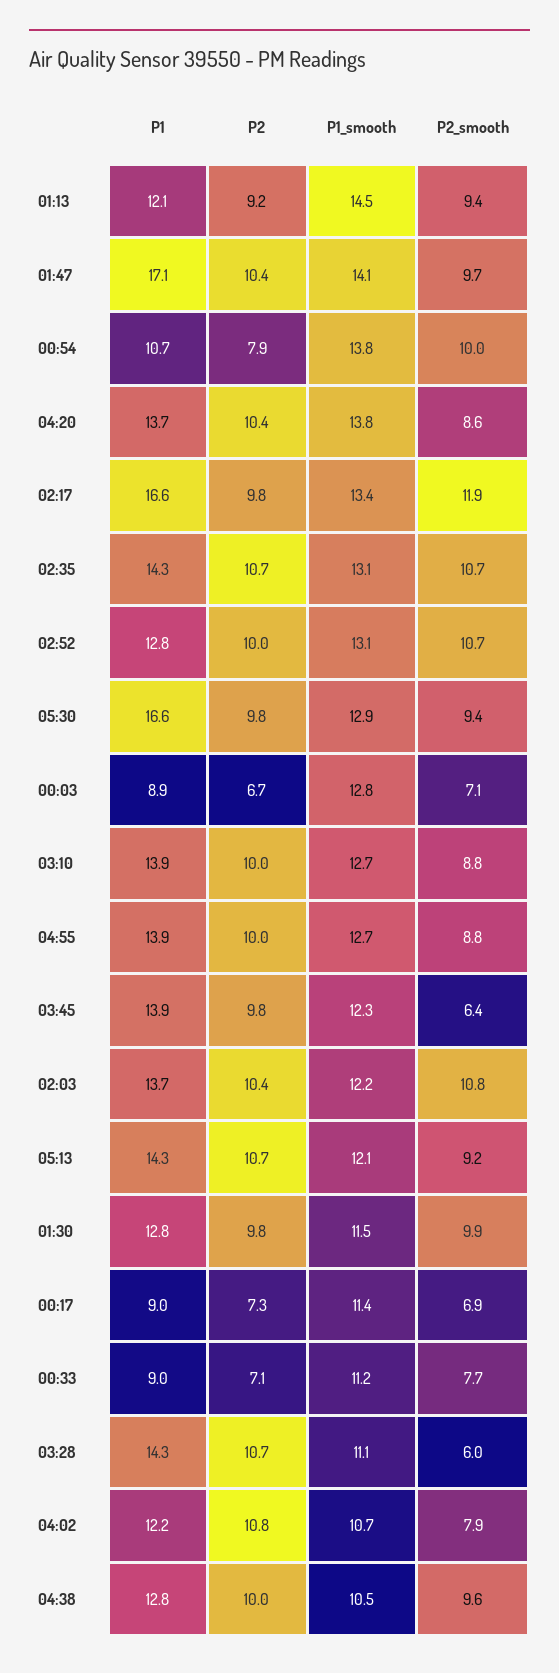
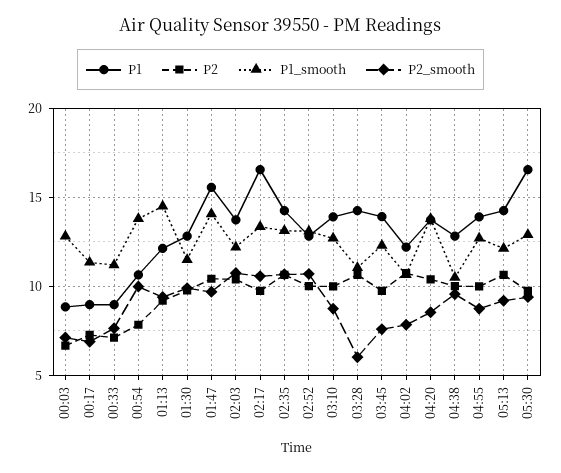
P1, 01:47: 17.1 -> 15.5
P2_smooth, 02:17: 11.9 -> 10.5
P2_smooth, 03:45: 6.4 -> 7.5

